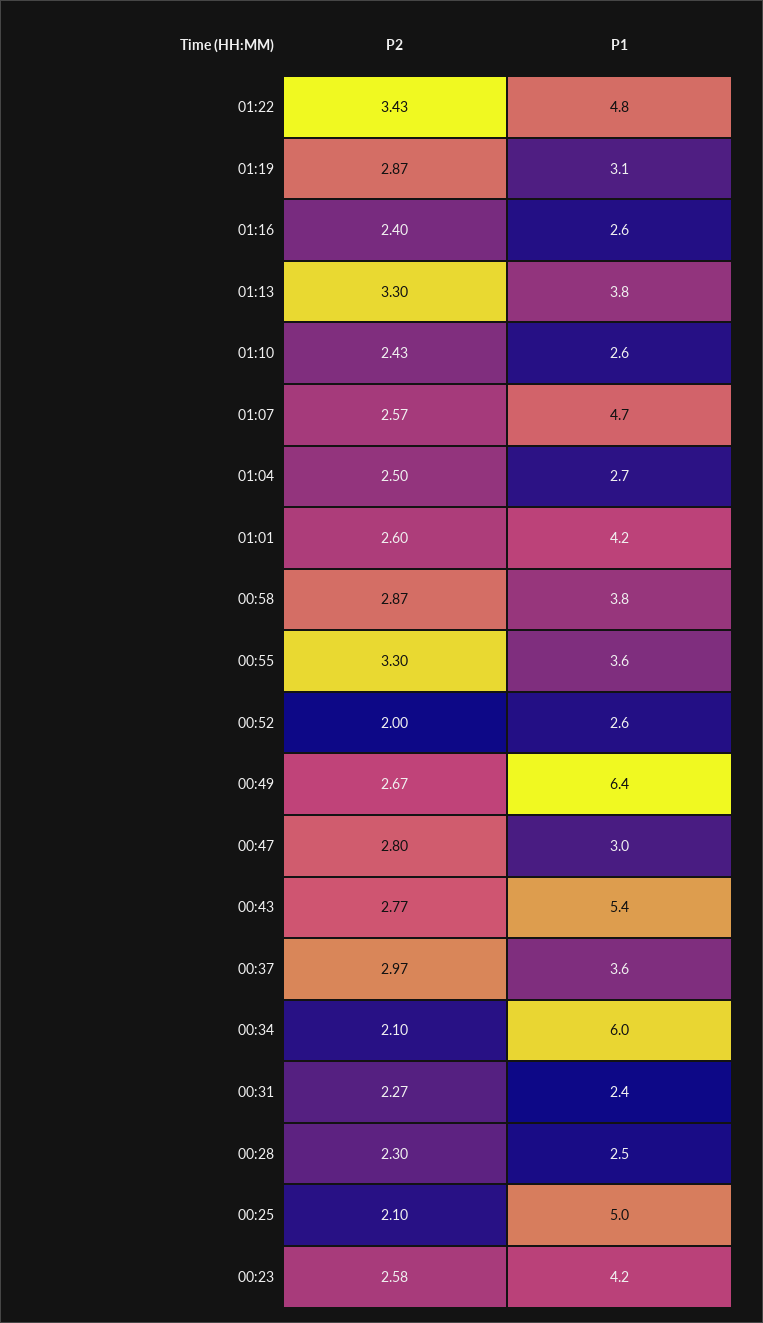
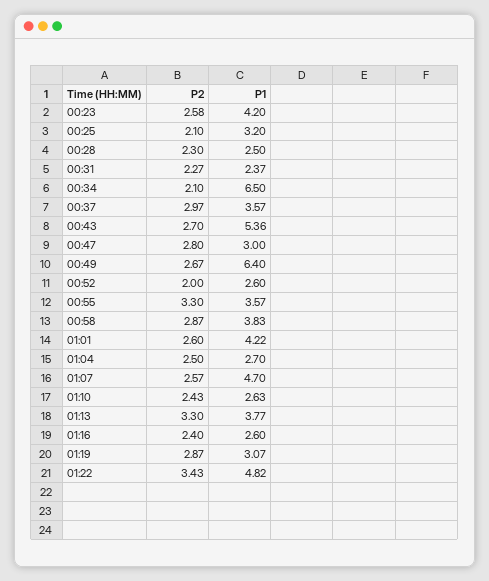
P2, 00:43: 2.77 -> 2.7
P1, 00:34: 6 -> 6.5
P1, 00:25: 5 -> 3.2

